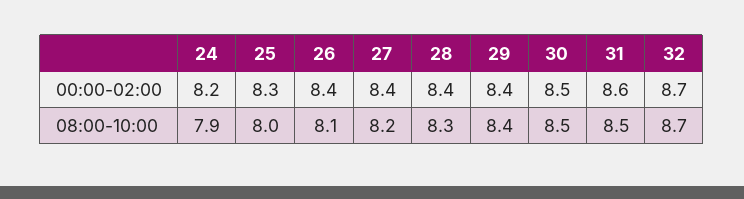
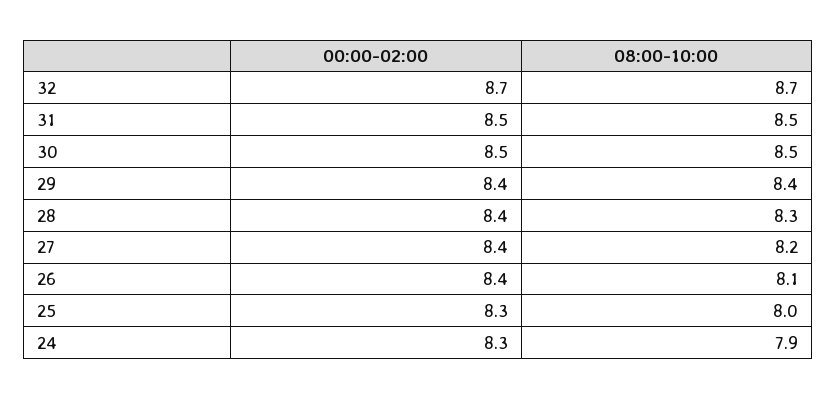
24, 00:00-02:00: 8.2 -> 8.3
31, 00:00-02:00: 8.6 -> 8.5

